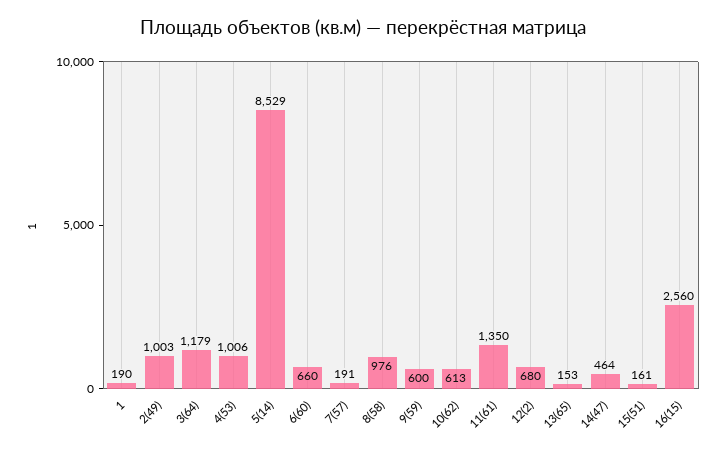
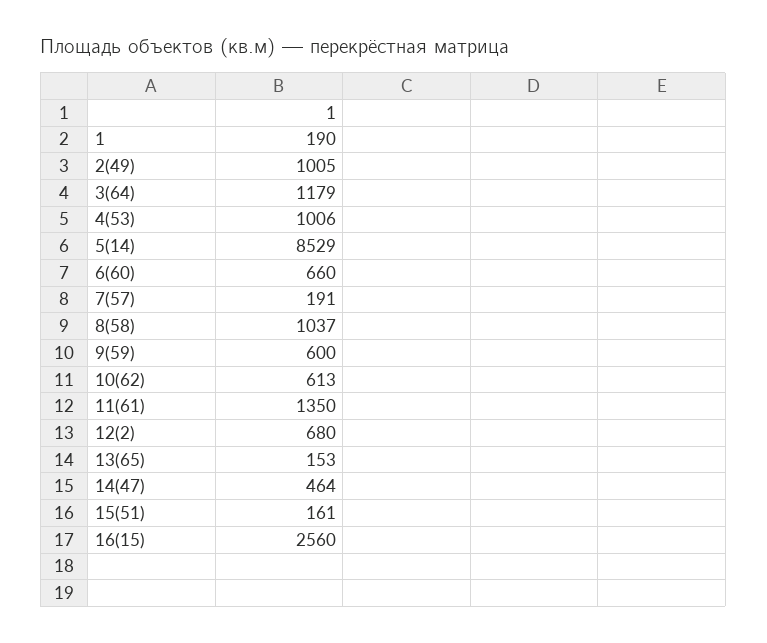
2(49): 1003 -> 1005
8(58): 976 -> 1037

